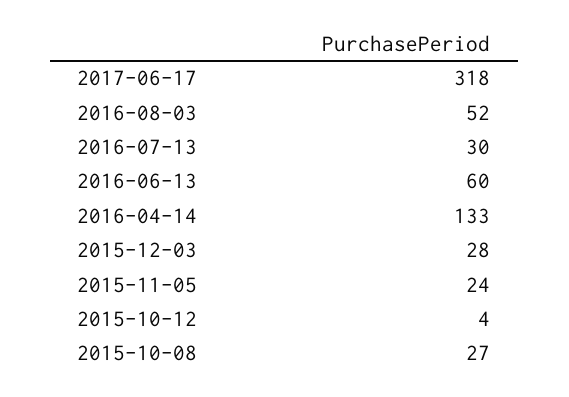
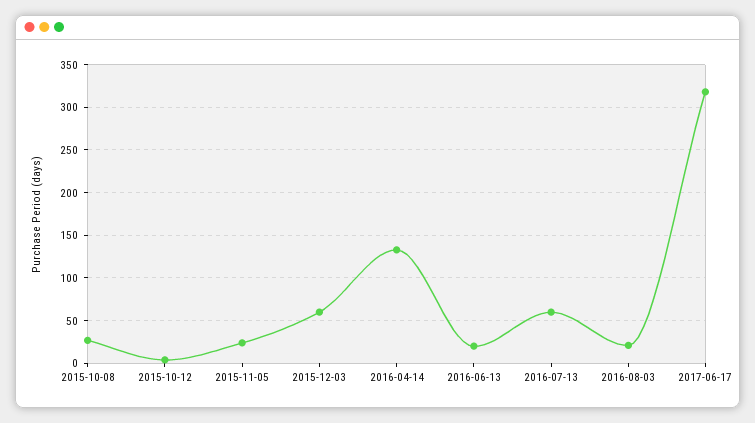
2016-08-03: 52 -> 20
2016-07-13: 30 -> 60
2016-06-13: 60 -> 20
2015-12-03: 28 -> 60

